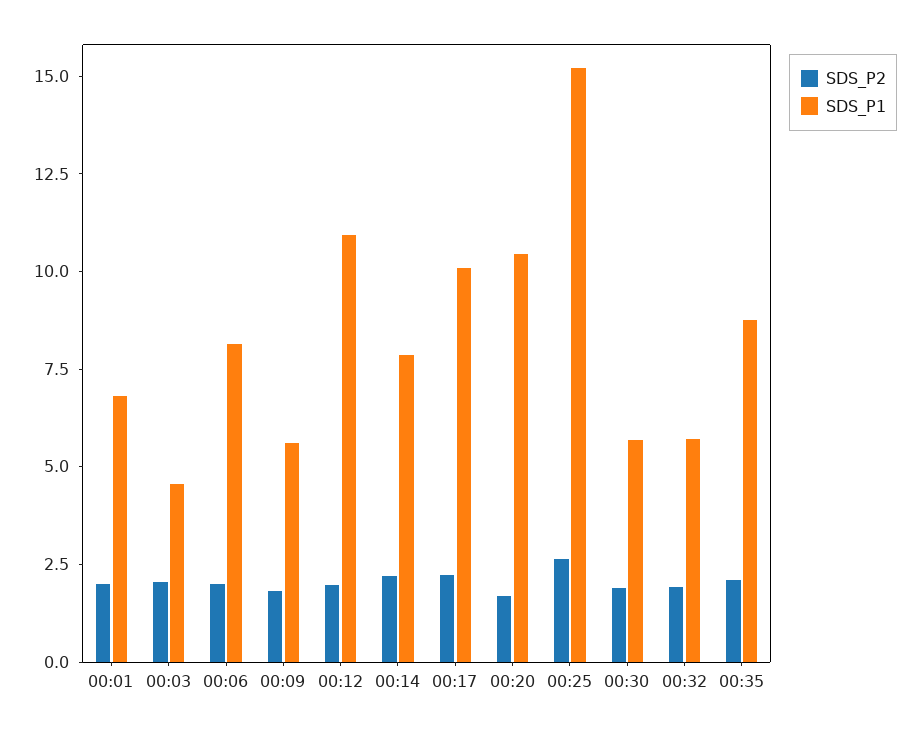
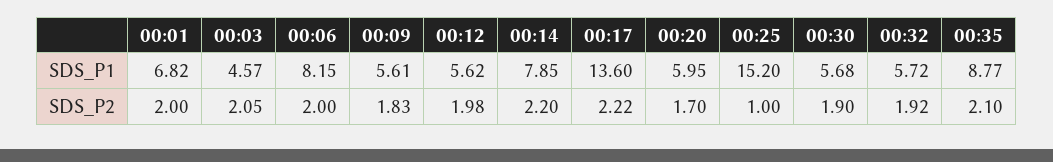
SDS_P1, 00:12: 11 -> 5.62
SDS_P1, 00:17: 10 -> 13.6
SDS_P1, 00:20: 10.5 -> 5.95
SDS_P2, 00:25: 2.5 -> 1

